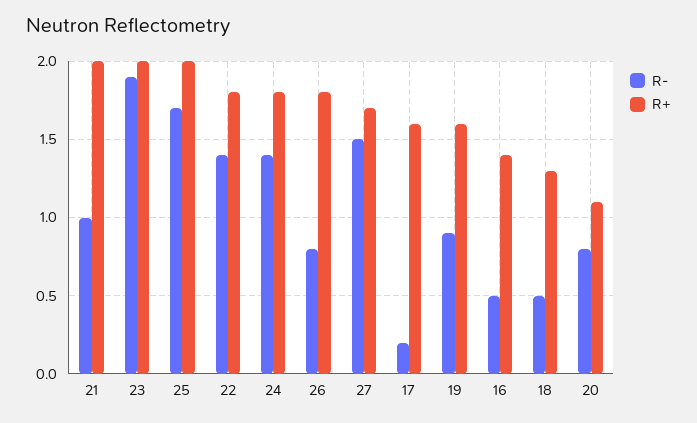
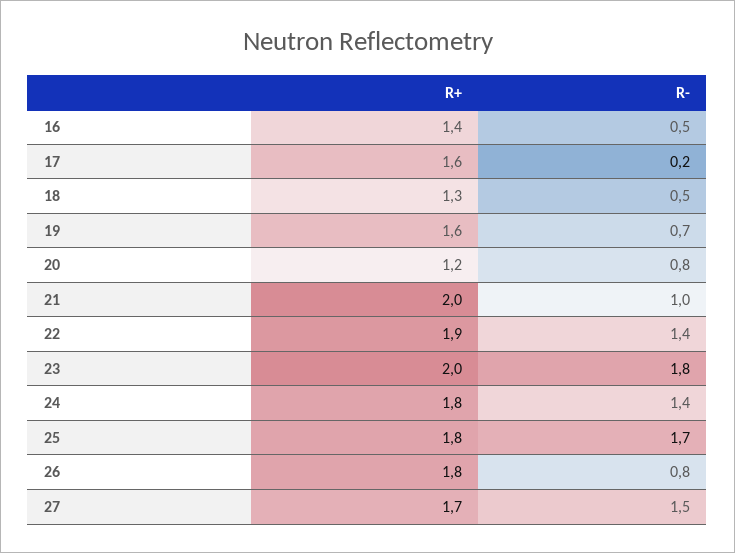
R-, 23: 1.9 -> 1.8
R+, 25: 2 -> 1.8
R+, 22: 1.8 -> 1.9
R-, 19: 0.9 -> 0.7
R+, 20: 1.1 -> 1.2

